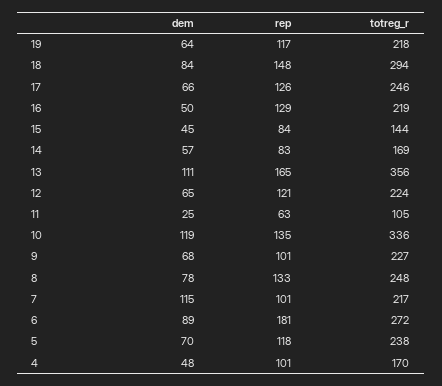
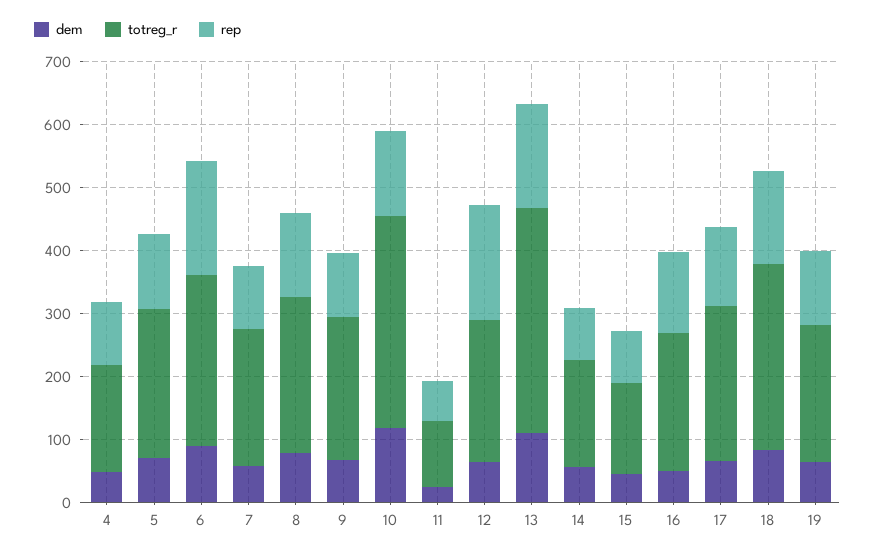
rep, 12: 121 -> 180
dem, 7: 115 -> 60

